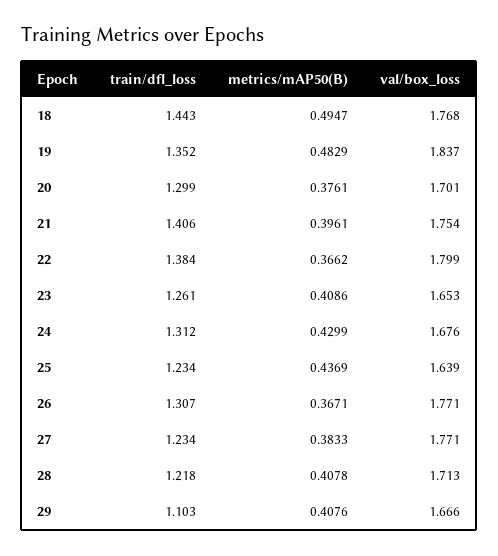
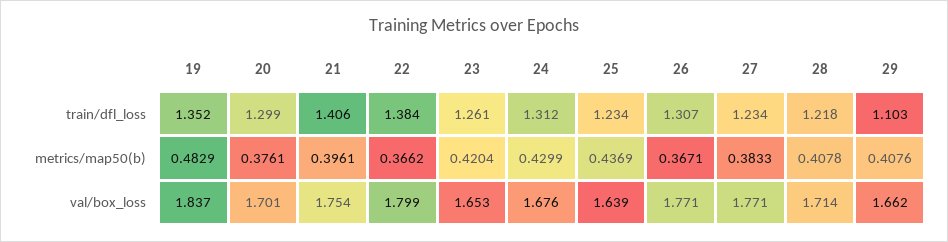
train/dfl_loss, 18: 1.443 -> none
metrics/mAP50(B), 18: 0.4947 -> none
val/box_loss, 18: 1.768 -> none
metrics/mAP50(B), 23: 0.4086 -> 0.4204
val/box_loss, 28: 1.713 -> 1.714
val/box_loss, 29: 1.666 -> 1.662

